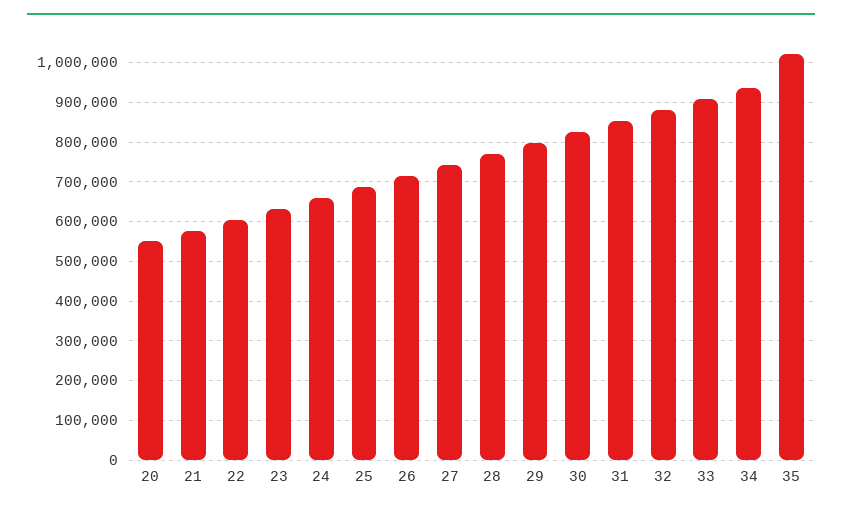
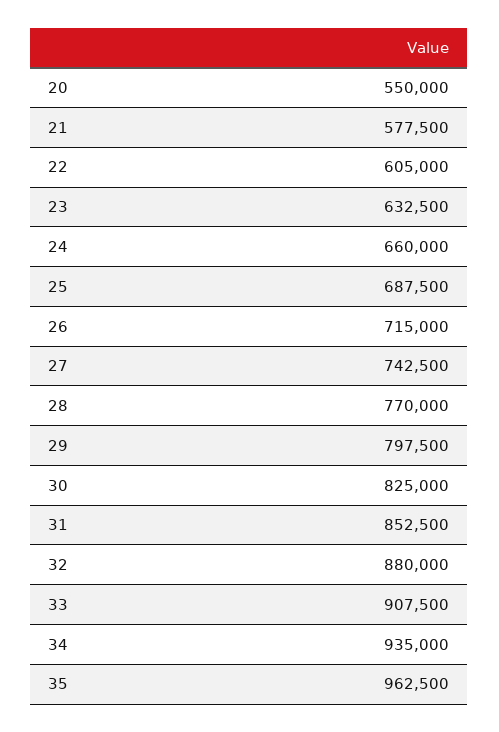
35: 1020000 -> 962500

